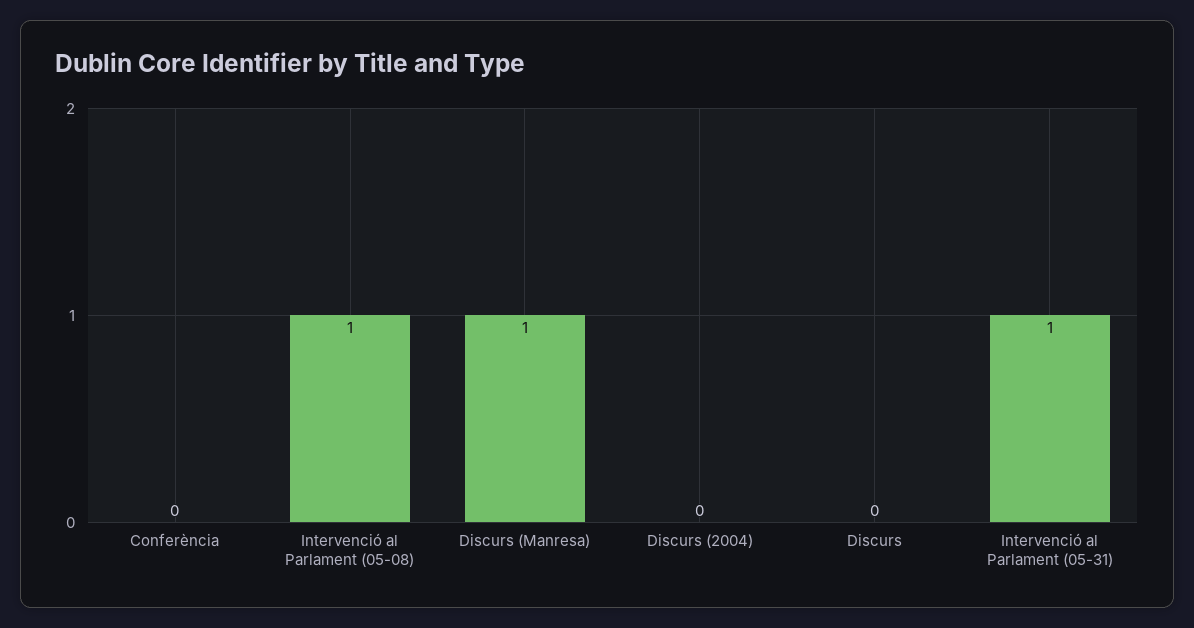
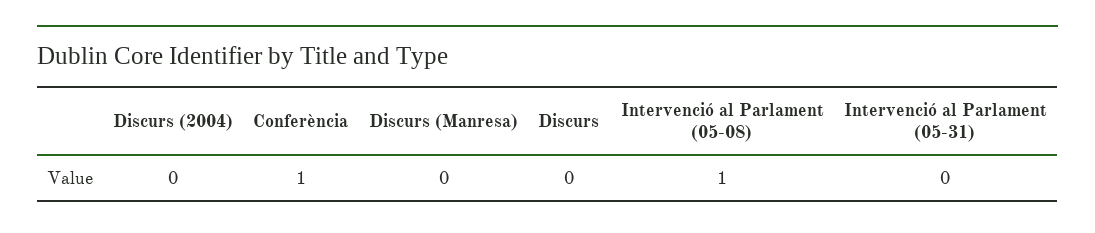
Conferència: 0 -> 1
Discurs (Manresa): 1 -> 0
Intervenció al Parlament (05-31): 1 -> 0

